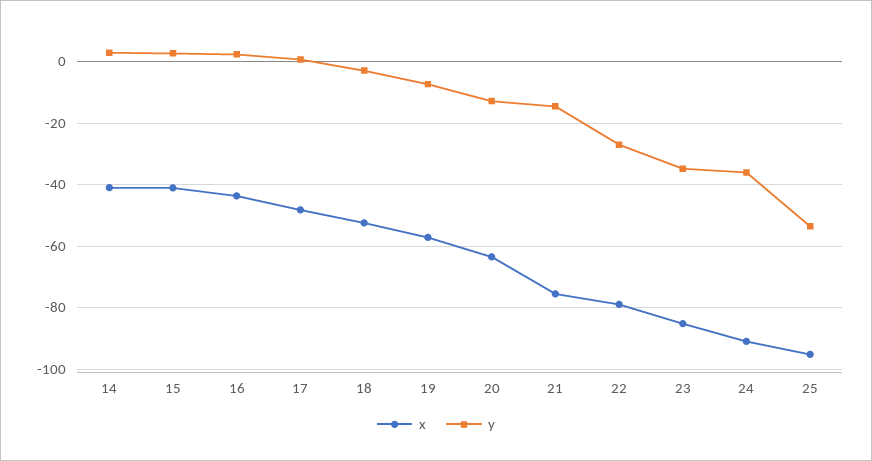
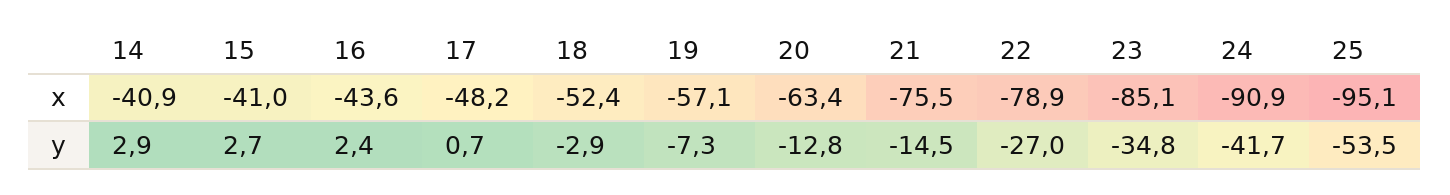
y, 24: -36 -> -41.7

